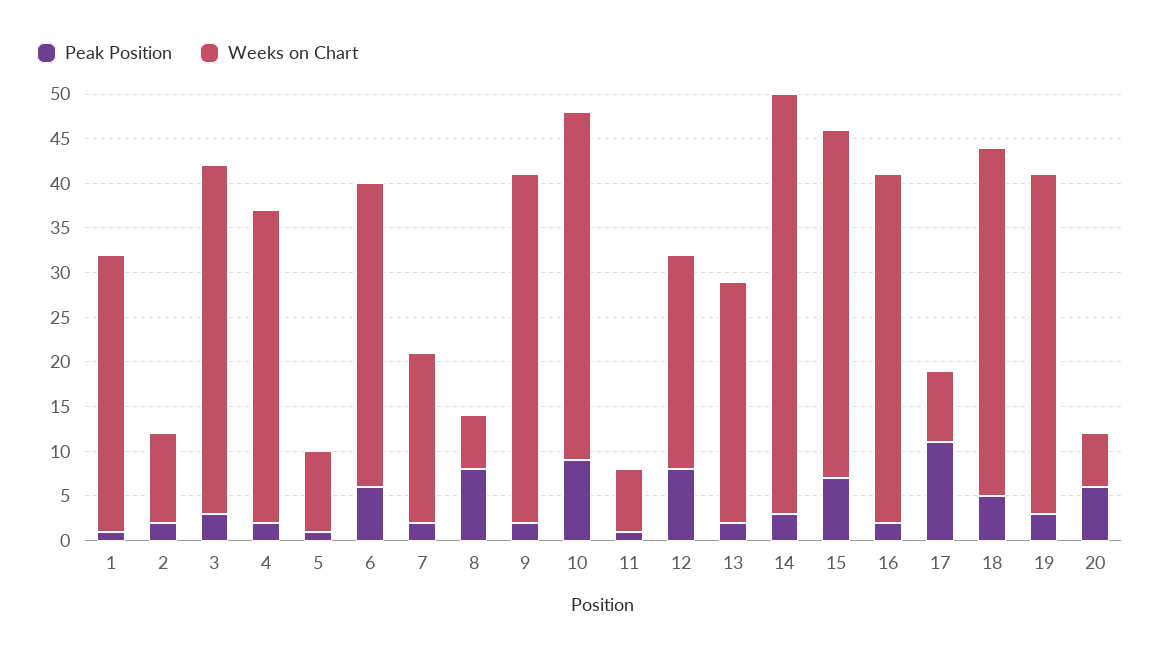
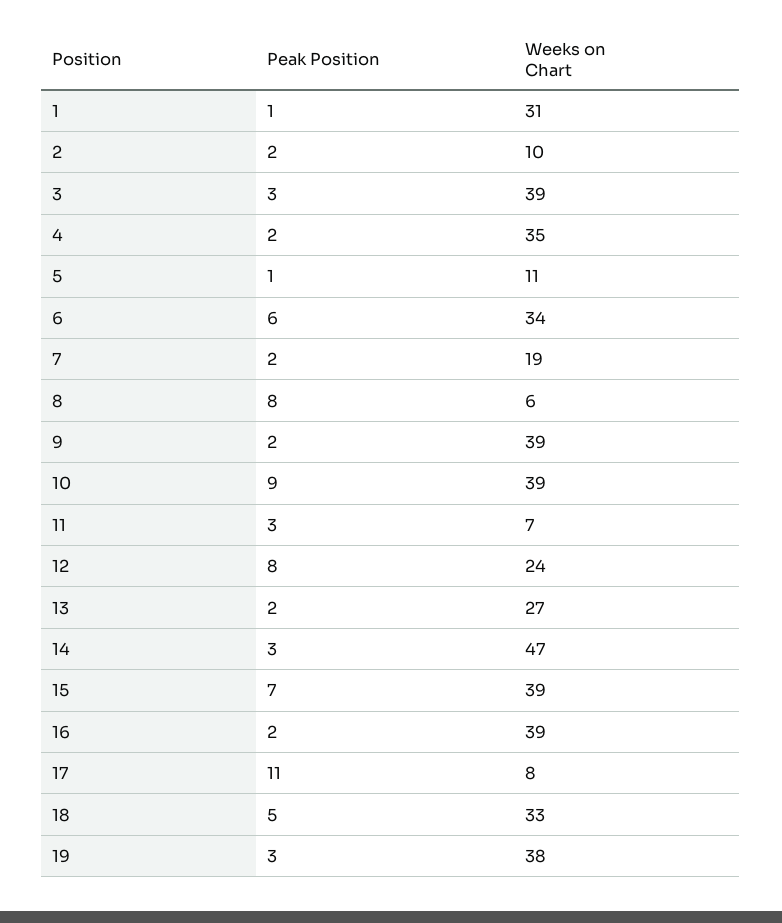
Weeks on Chart, 5: 9 -> 11
Peak Position, 11: 1 -> 3
Weeks on Chart, 18: 39 -> 33
Peak Position, 20: 6 -> none
Weeks on Chart, 20: 6 -> none

